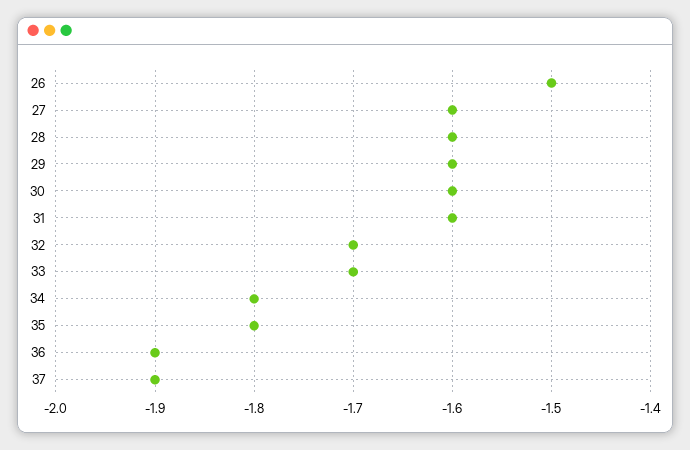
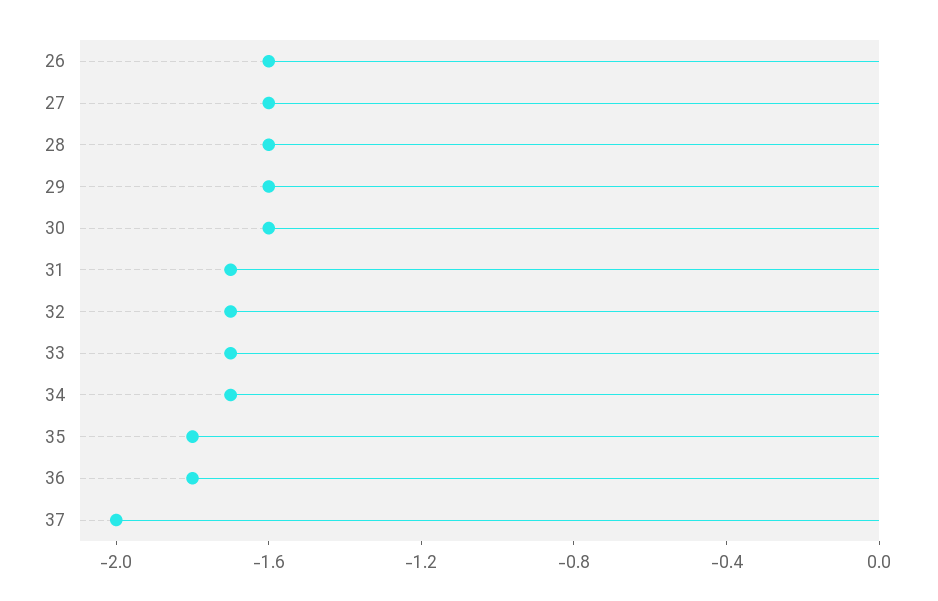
26: -1.5 -> -1.6
31: -1.6 -> -1.7
34: -1.8 -> -1.7
36: -1.9 -> -1.8
37: -1.9 -> -2

